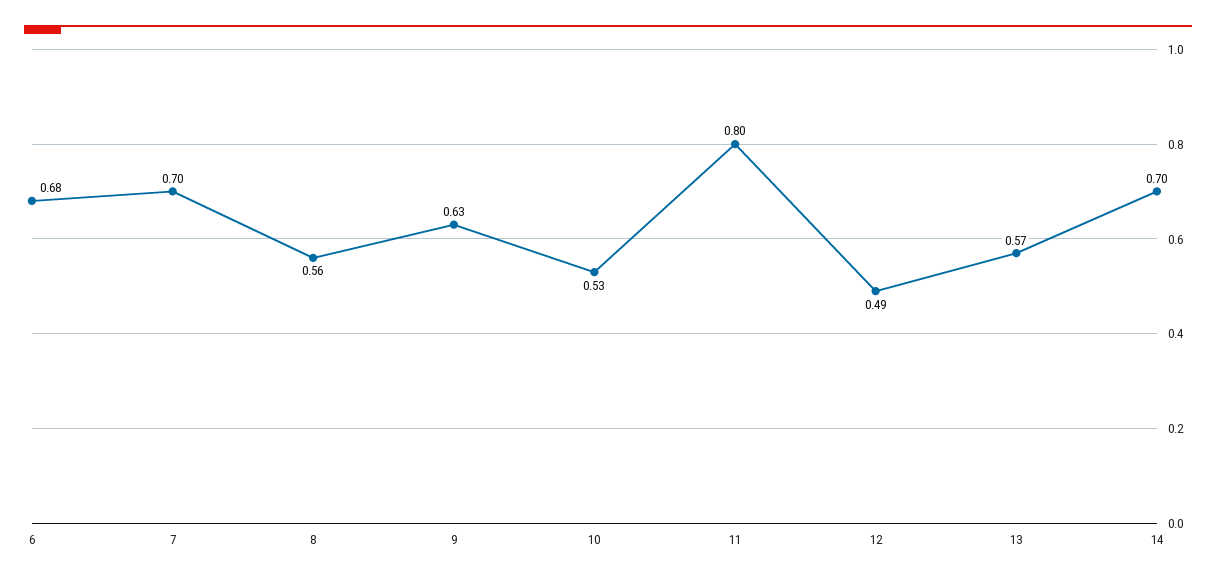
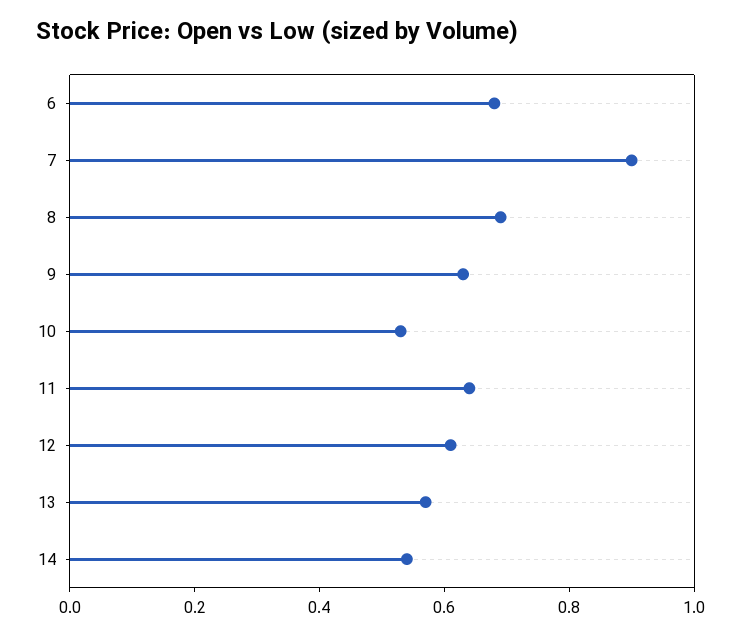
7: 0.7 -> 0.9
8: 0.56 -> 0.7
11: 0.8 -> 0.65
12: 0.49 -> 0.6
14: 0.7 -> 0.55

